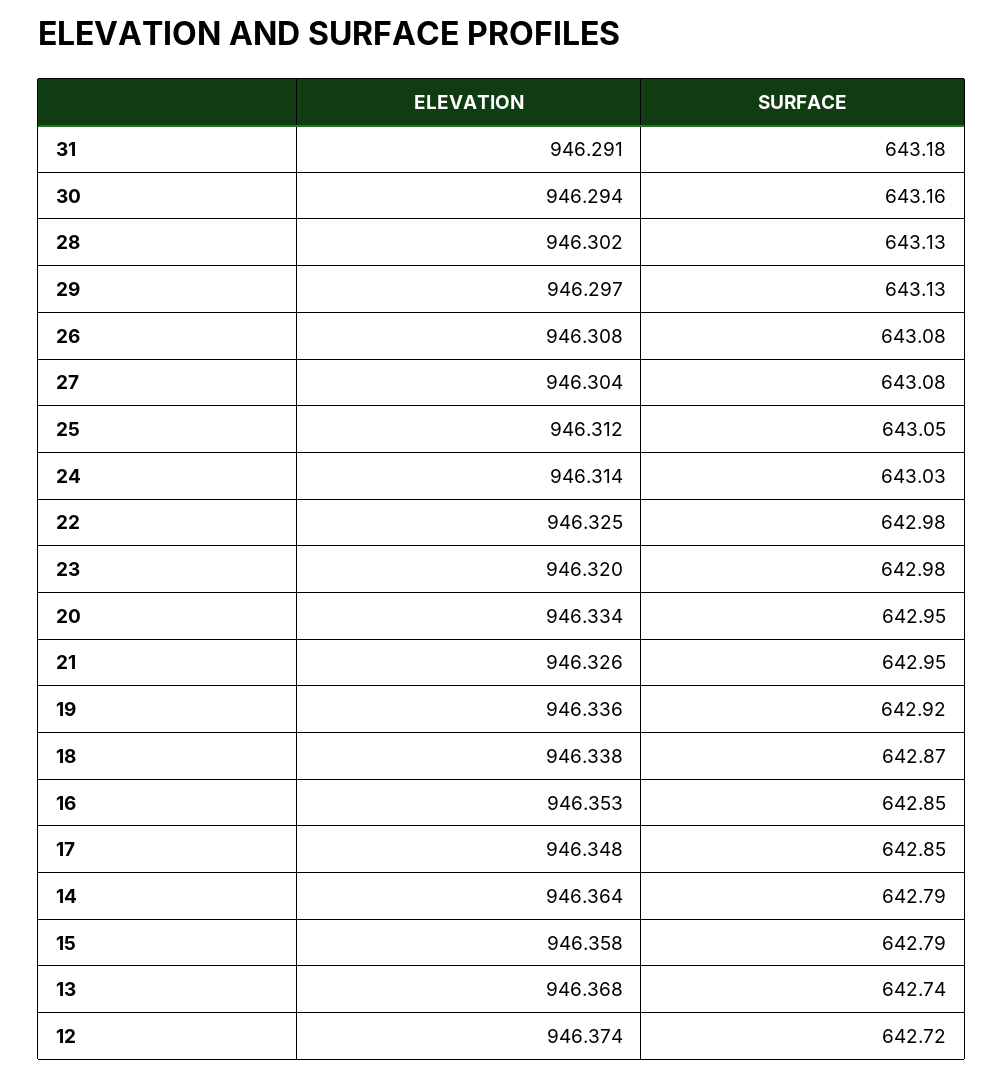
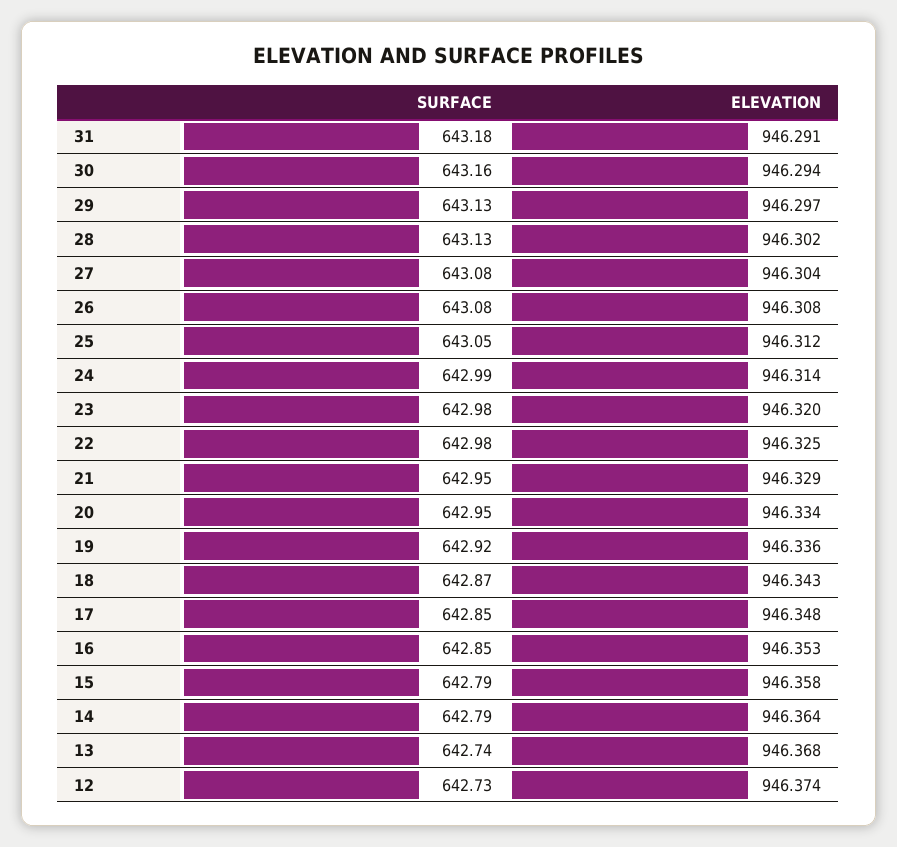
SURFACE, 24: 643.03 -> 642.99
ELEVATION, 21: 946.326 -> 946.329
ELEVATION, 18: 946.338 -> 946.343
SURFACE, 12: 642.72 -> 642.73

